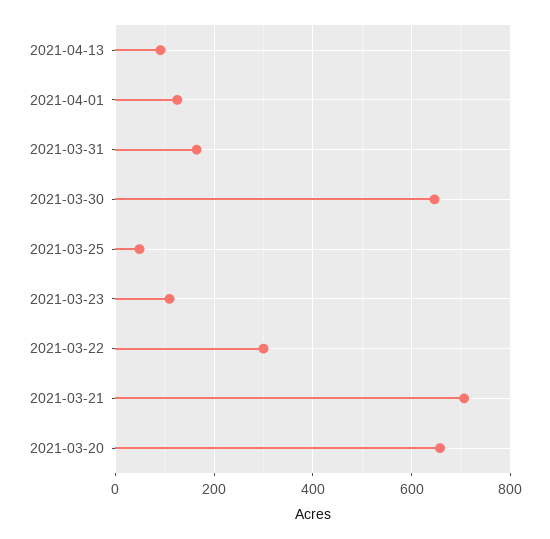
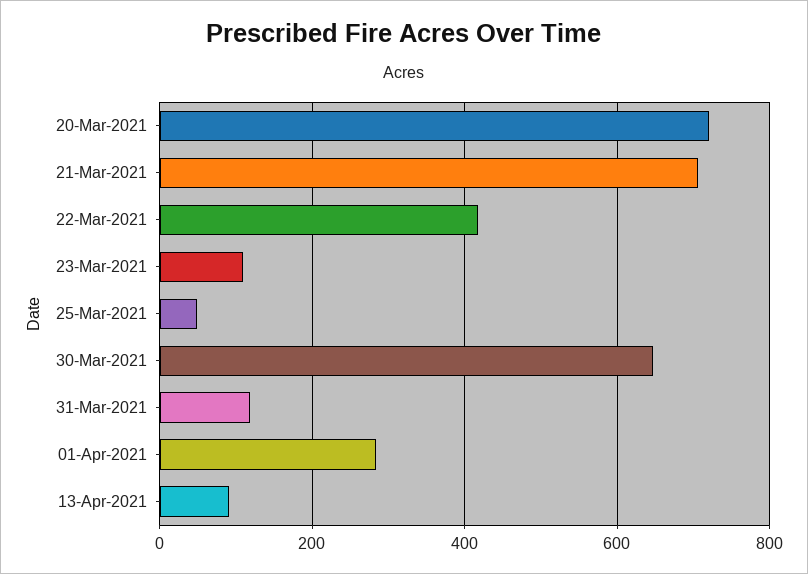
2021-04-01: 120 -> 280
2021-03-31: 160 -> 120
2021-03-22: 300 -> 420
2021-03-20: 660 -> 720

